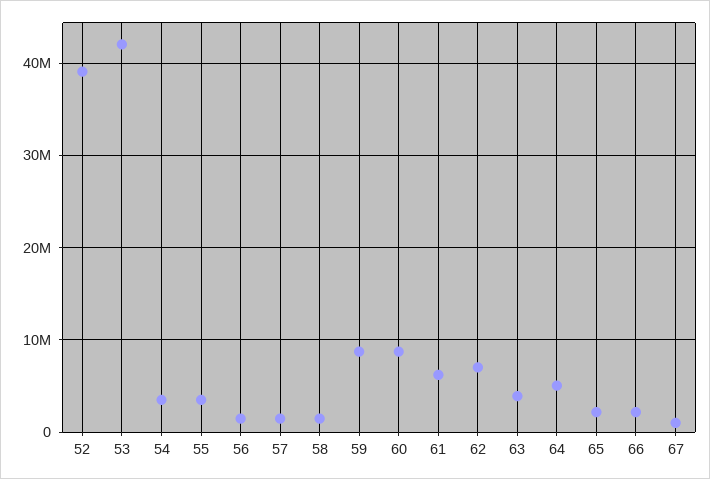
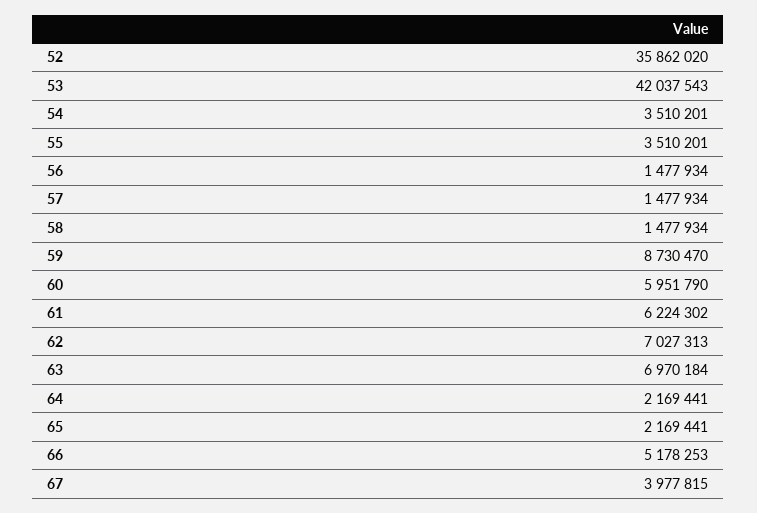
52: 39000000 -> 35862020
60: 9000000 -> 5951790
63: 4000000 -> 6970184
64: 5000000 -> 2169441
66: 2000000 -> 5178253
67: 1000000 -> 3977815

